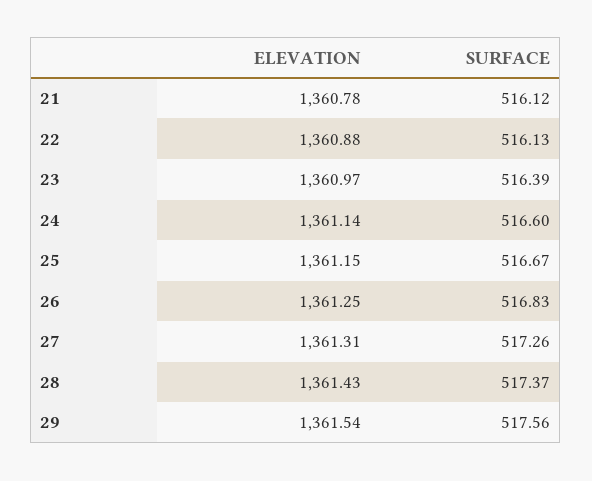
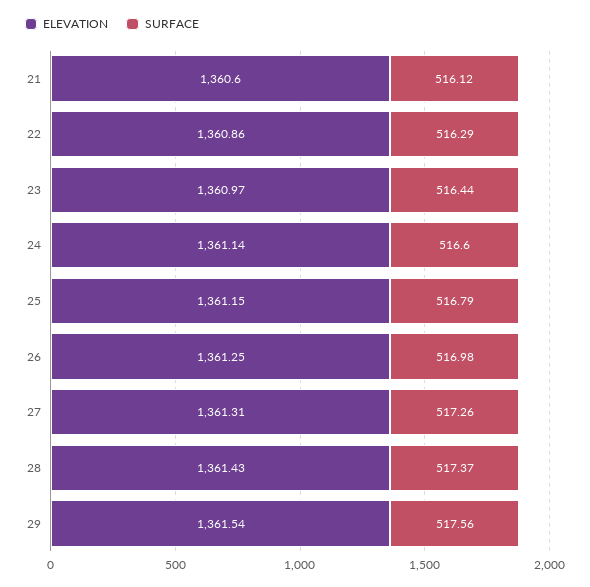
ELEVATION, 21: 1360.78 -> 1360.6
ELEVATION, 22: 1360.88 -> 1360.86
SURFACE, 22: 516.13 -> 516.29
SURFACE, 23: 516.39 -> 516.44
SURFACE, 25: 516.67 -> 516.79
SURFACE, 26: 516.83 -> 516.98

